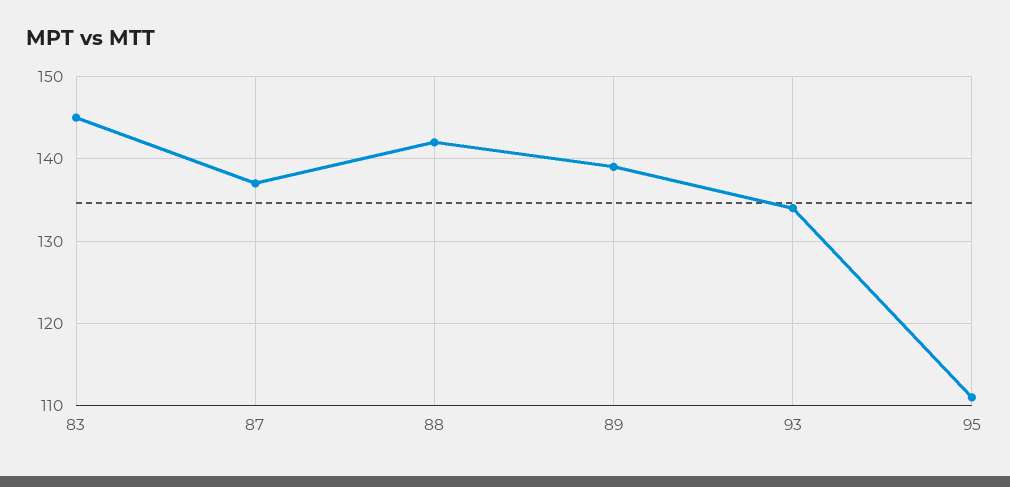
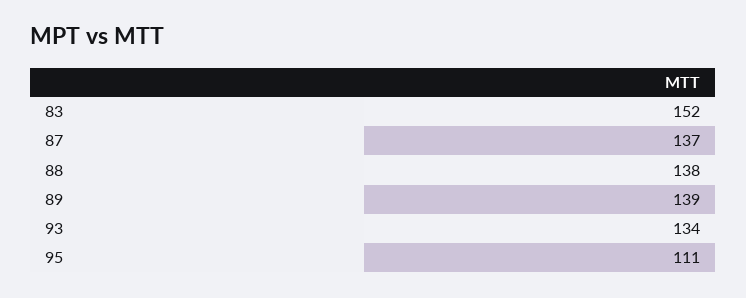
83: 145 -> 152
88: 142 -> 138

